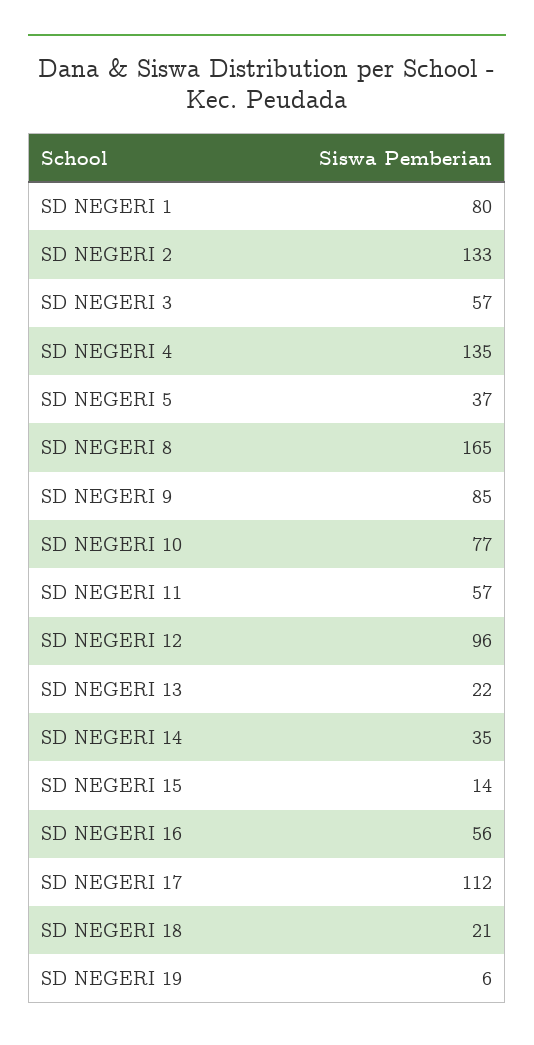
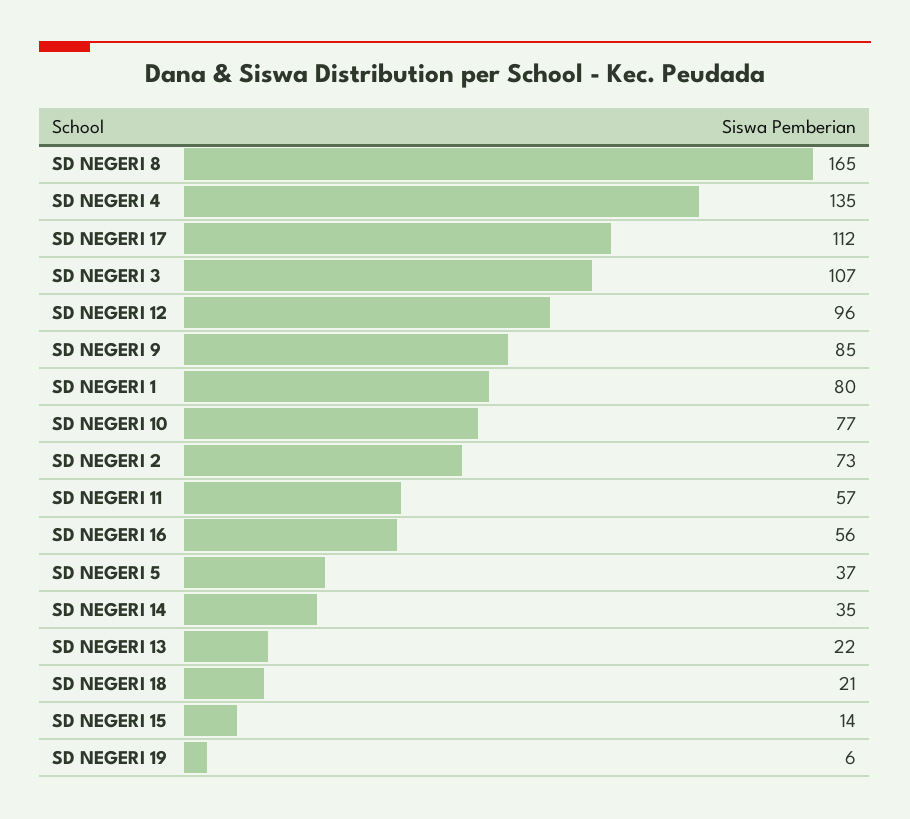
SD NEGERI 2: 133 -> 73
SD NEGERI 3: 57 -> 107

